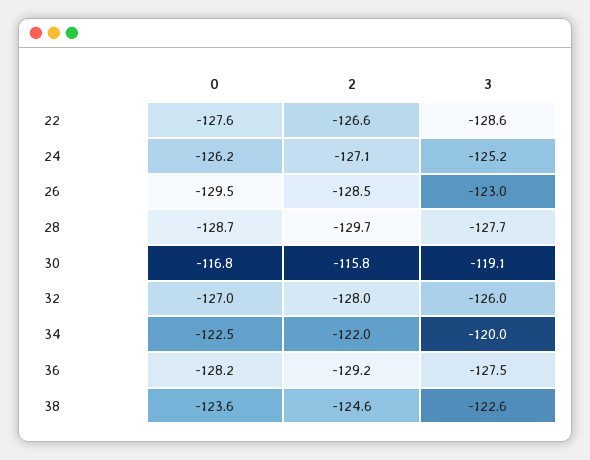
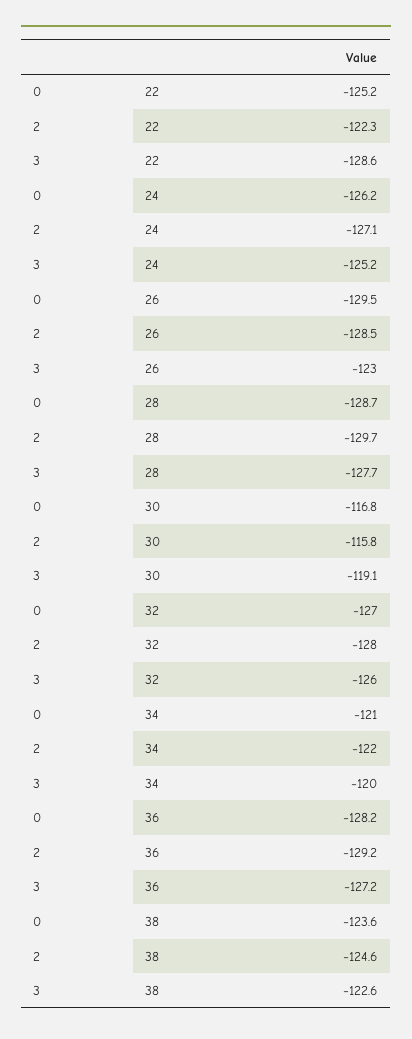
0, 22: -127.6 -> -125.2
2, 22: -126.6 -> -122.3
0, 34: -122.5 -> -121
3, 36: -127.5 -> -127.2

